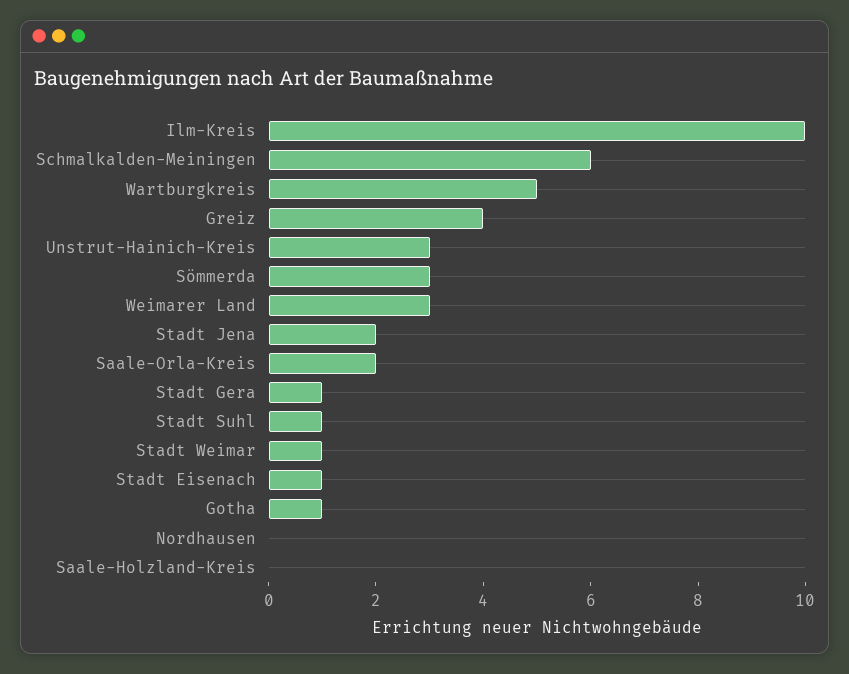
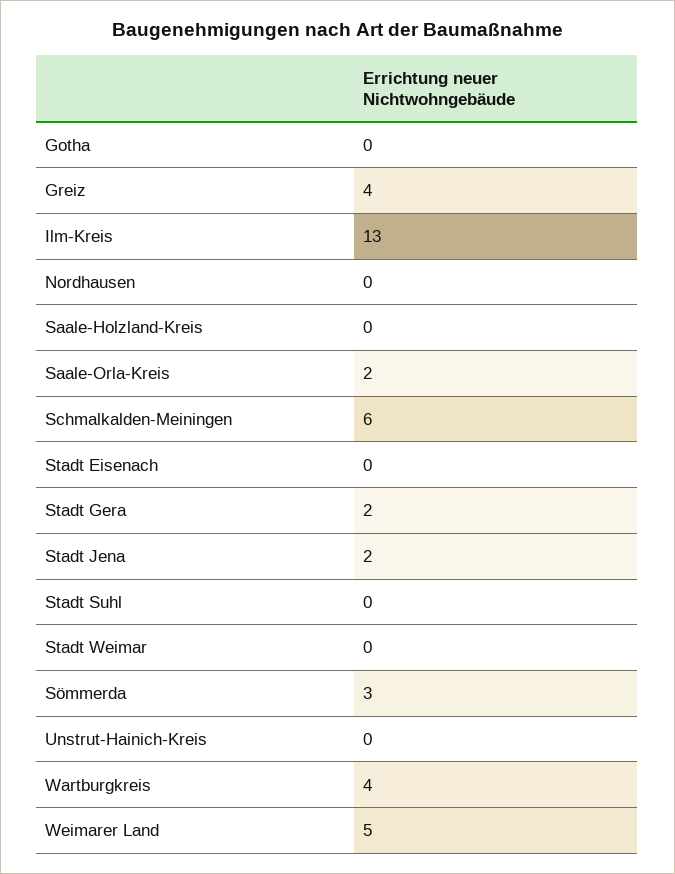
Ilm-Kreis: 10 -> 13
Wartburgkreis: 5 -> 4
Unstrut-Hainich-Kreis: 3 -> 0
Weimarer Land: 3 -> 5
Stadt Gera: 1 -> 2
Stadt Suhl: 1 -> 0
Stadt Weimar: 1 -> 0
Stadt Eisenach: 1 -> 0
Gotha: 1 -> 0

